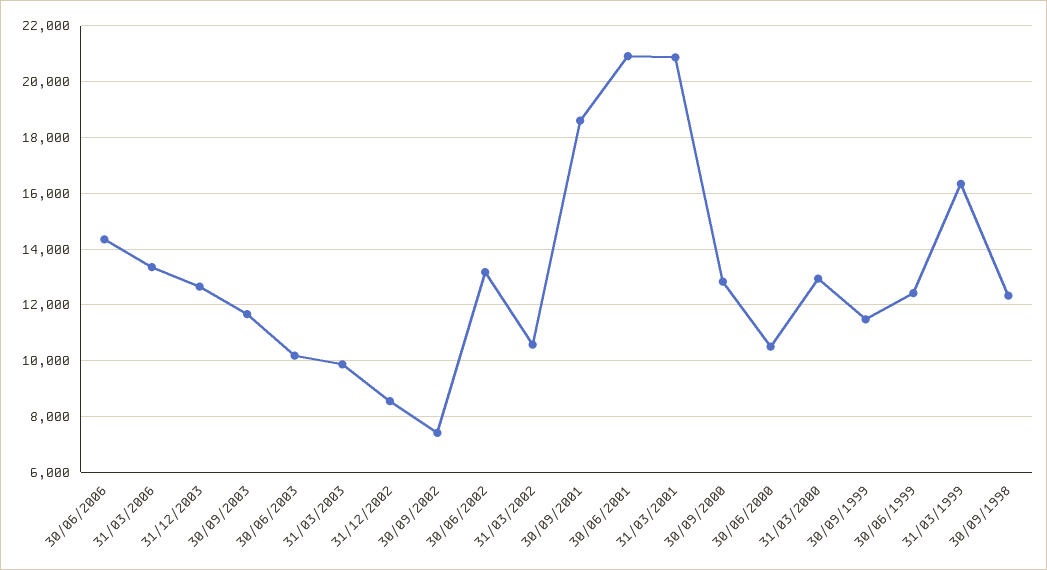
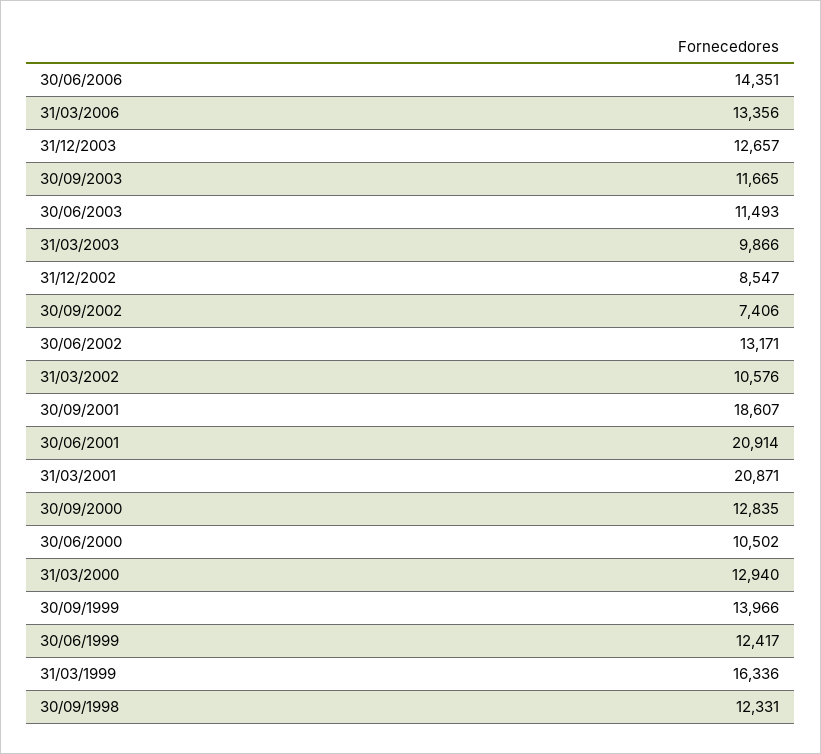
30/06/2003: 10250 -> 11493
30/09/1999: 11500 -> 13966

